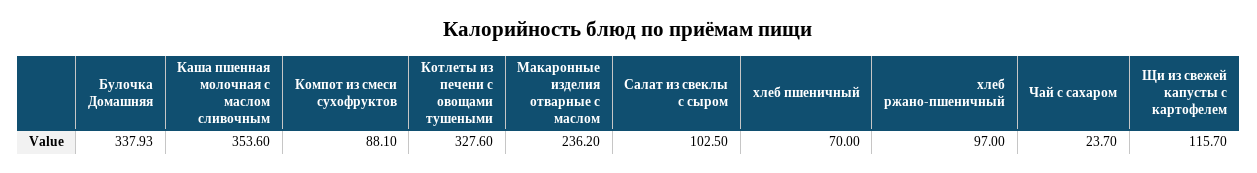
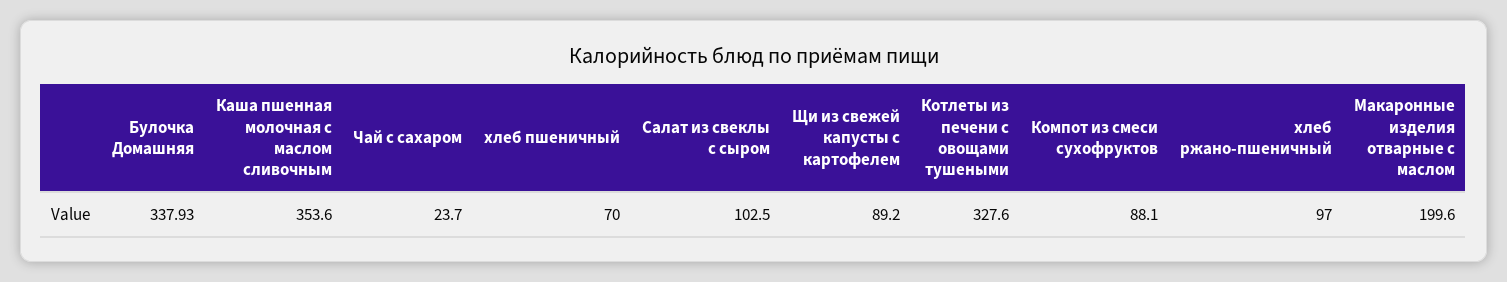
Макаронные изделия отварные с маслом: 236.2 -> 199.6
Щи из свежей капусты с картофелем: 115.7 -> 89.2

